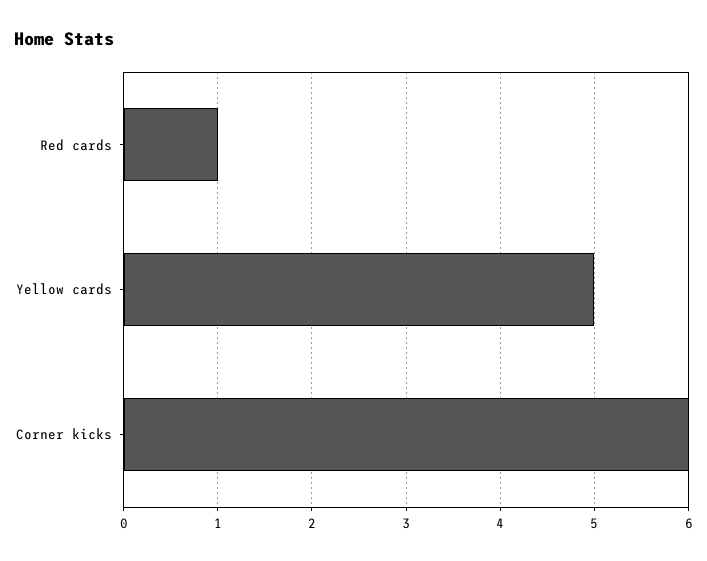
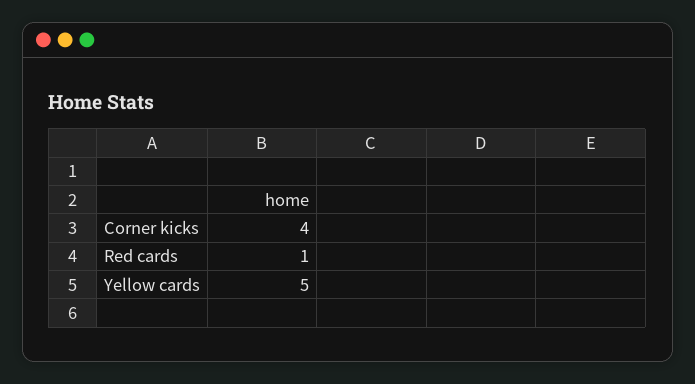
Corner kicks: 6 -> 4

